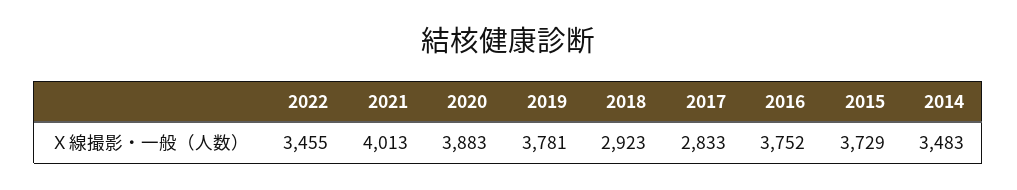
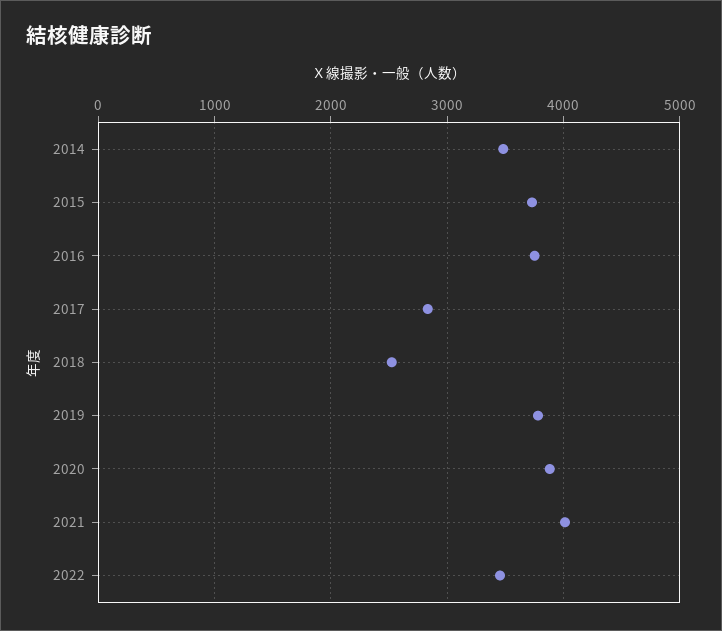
2018: 2923 -> 2500

